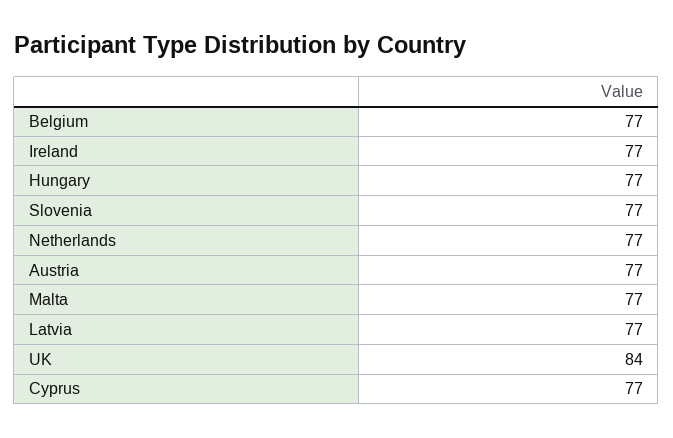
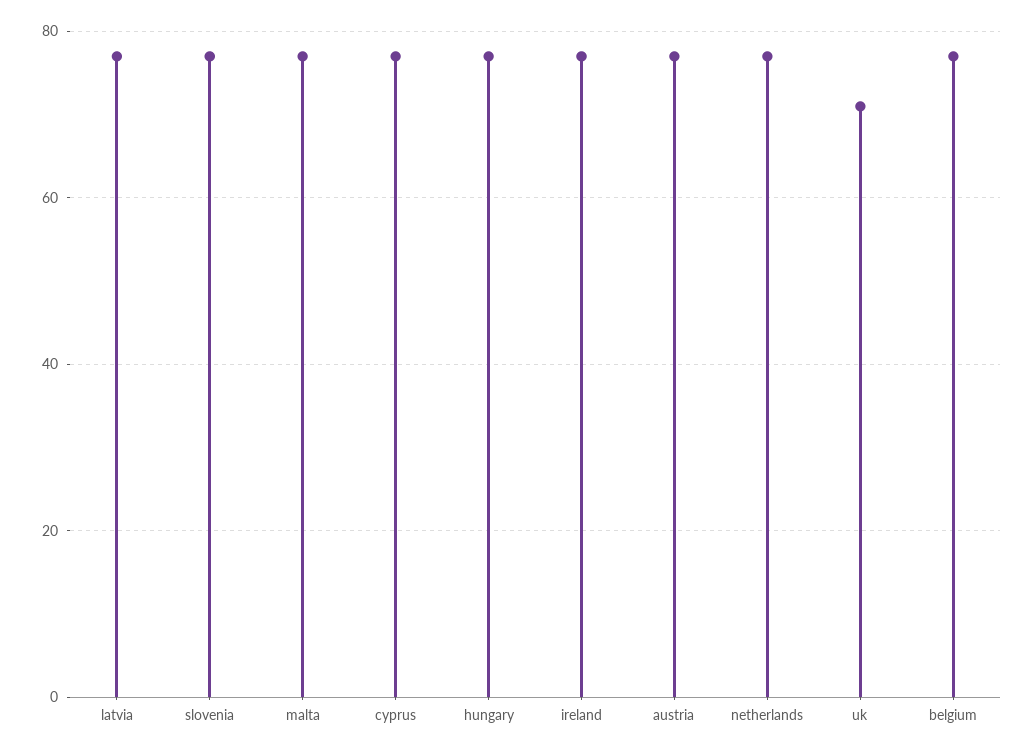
UK: 84 -> 70

